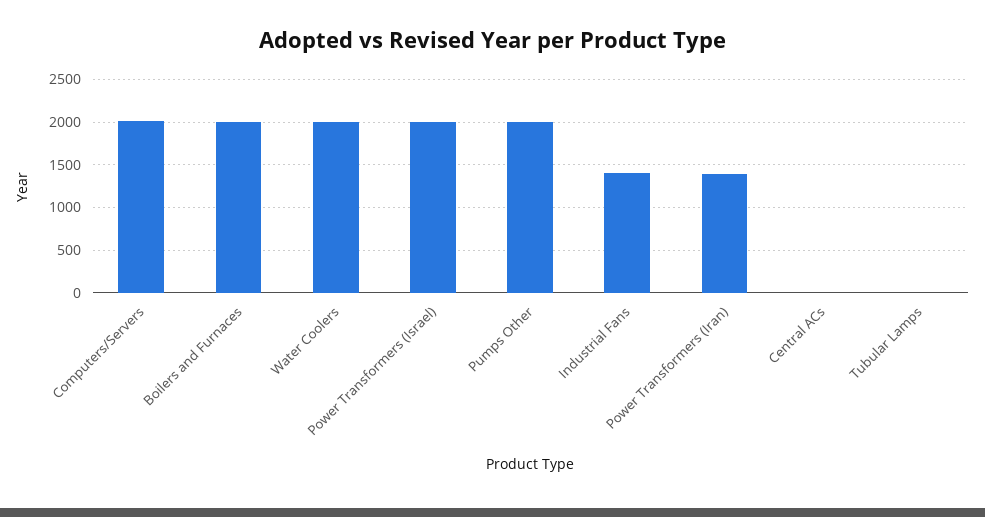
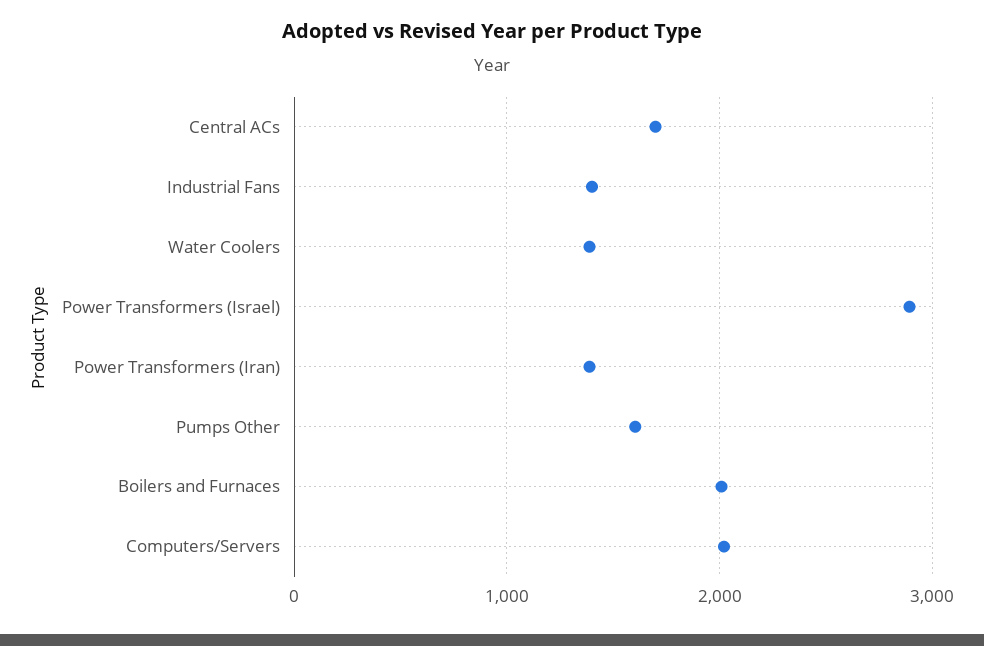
Water Coolers: 2000 -> 1400
Power Transformers (Israel): 2000 -> 2900
Pumps Other: 2000 -> 1600
Central ACs: 0 -> 1700
Tubular Lamps: 0 -> none

